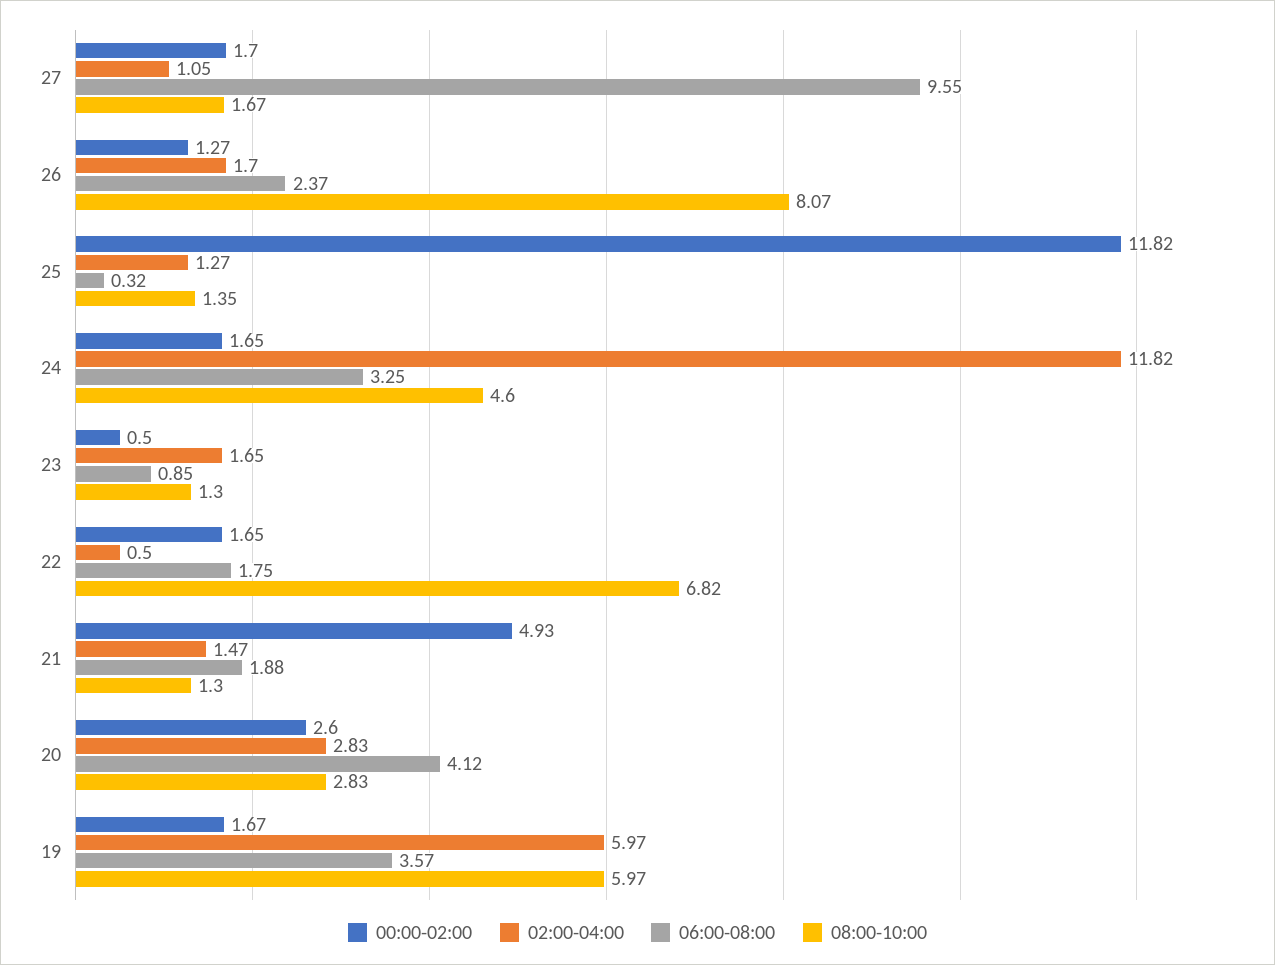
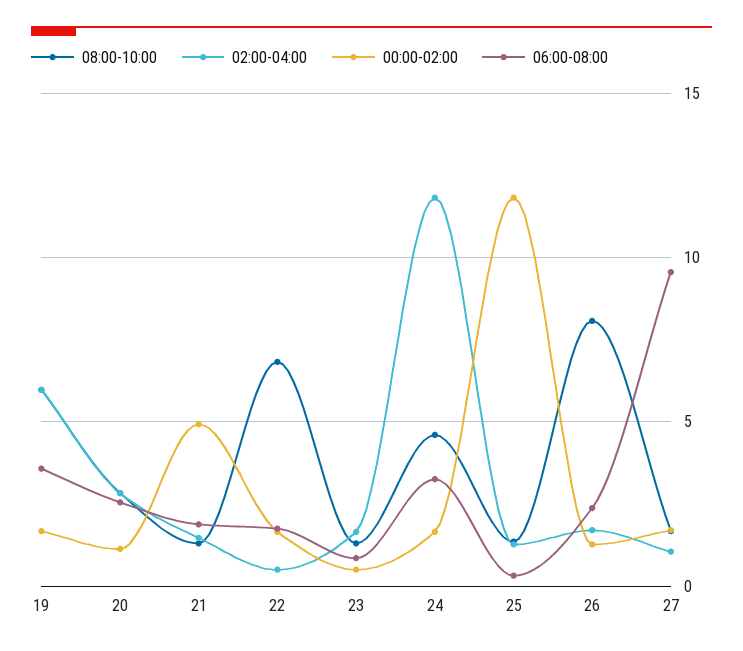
00:00-02:00, 20: 2.6 -> 1
06:00-08:00, 20: 4.12 -> 2.5

